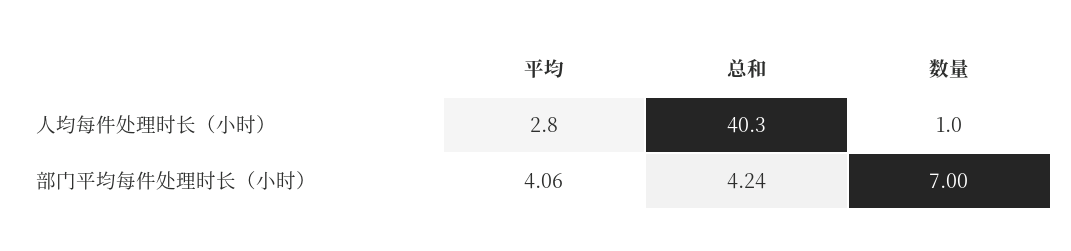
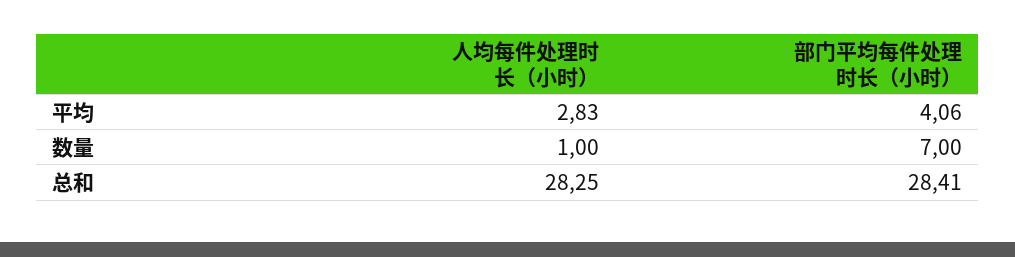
总和, 人均每件处理时长（小时）: 40.3 -> 28.25
总和, 部门平均每件处理时长（小时）: 4.24 -> 28.41

